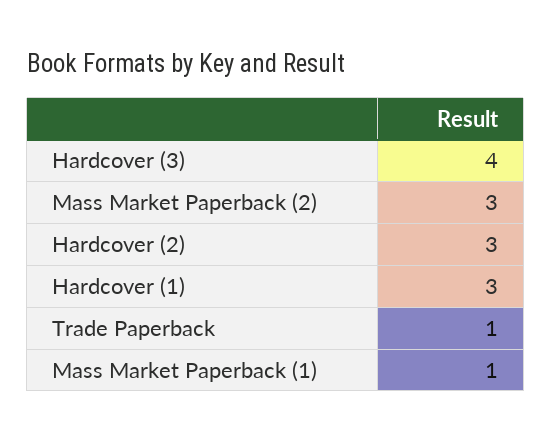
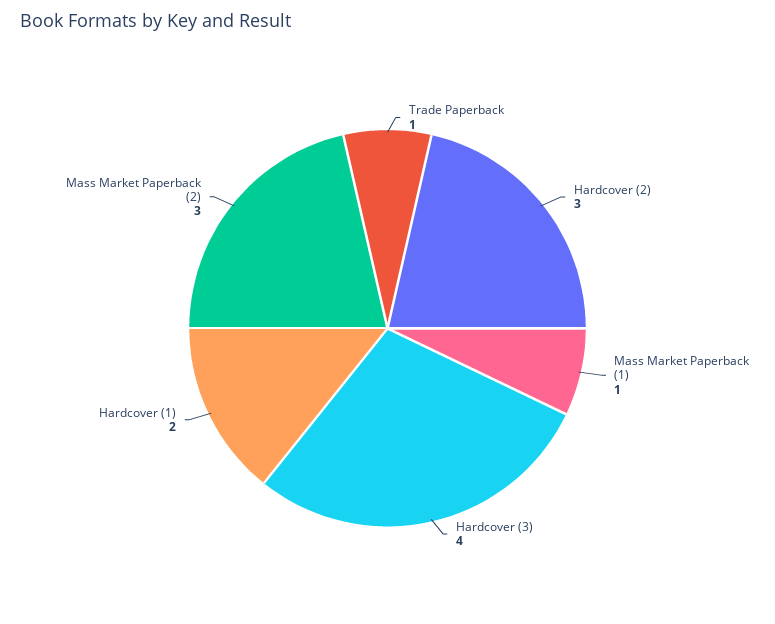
Hardcover (1): 3 -> 2

